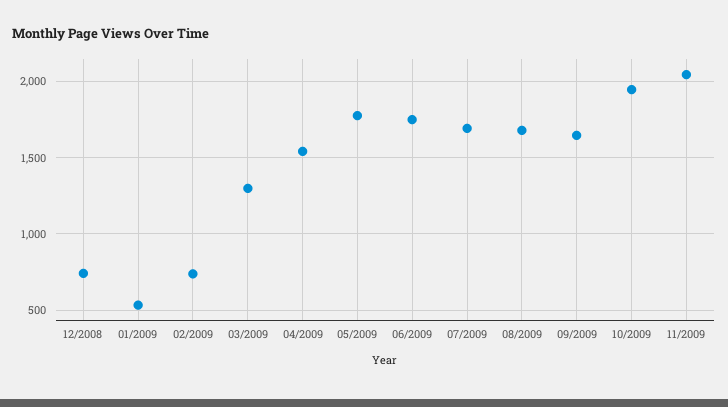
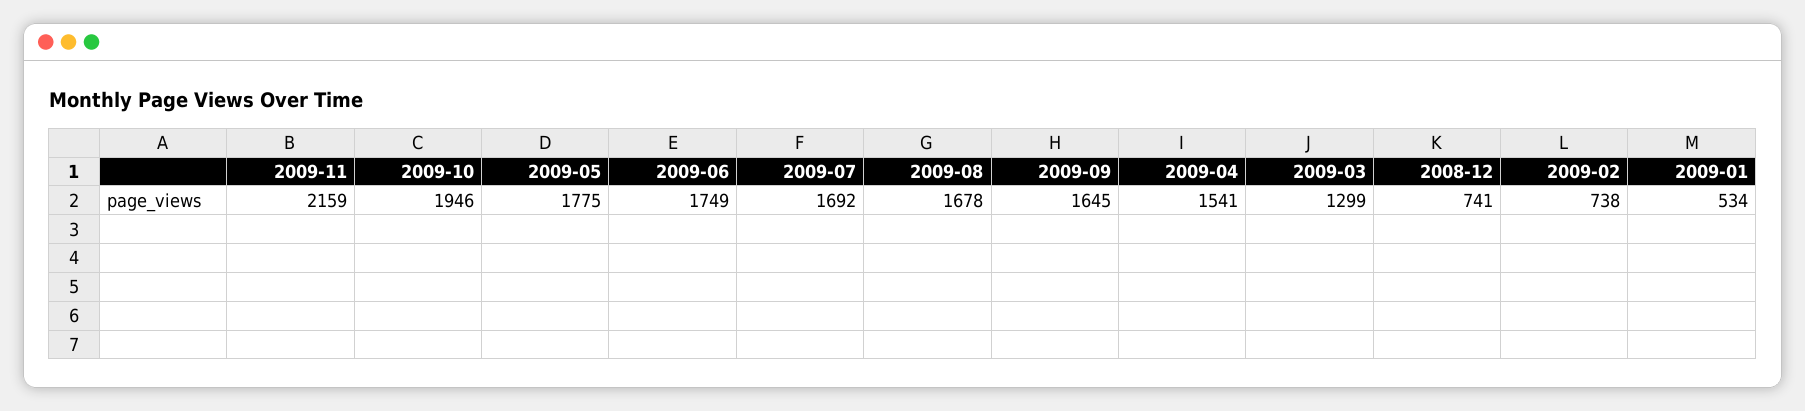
11/2009: 2050 -> 2159

